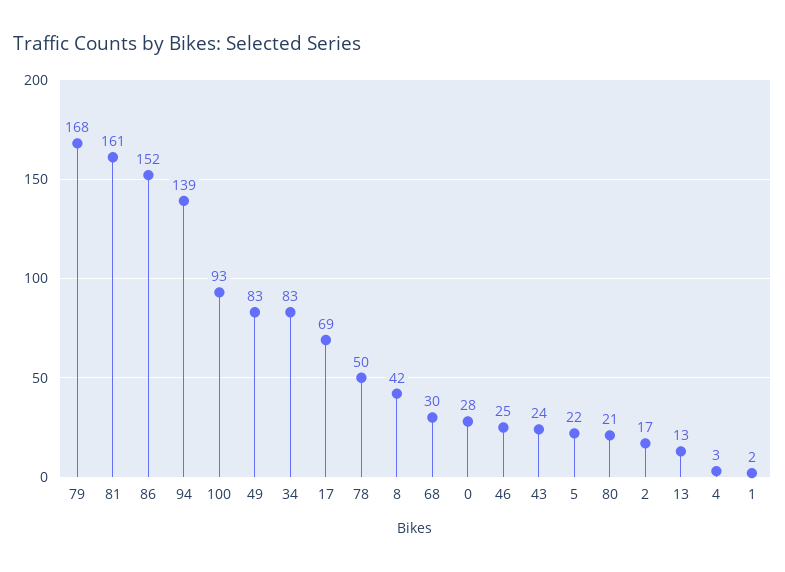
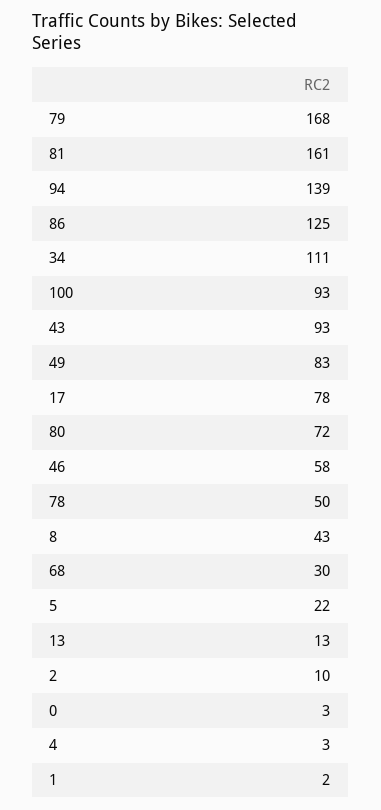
86: 152 -> 125
34: 83 -> 111
17: 69 -> 78
8: 42 -> 43
0: 28 -> 3
46: 25 -> 58
43: 24 -> 93
80: 21 -> 72
2: 17 -> 10

